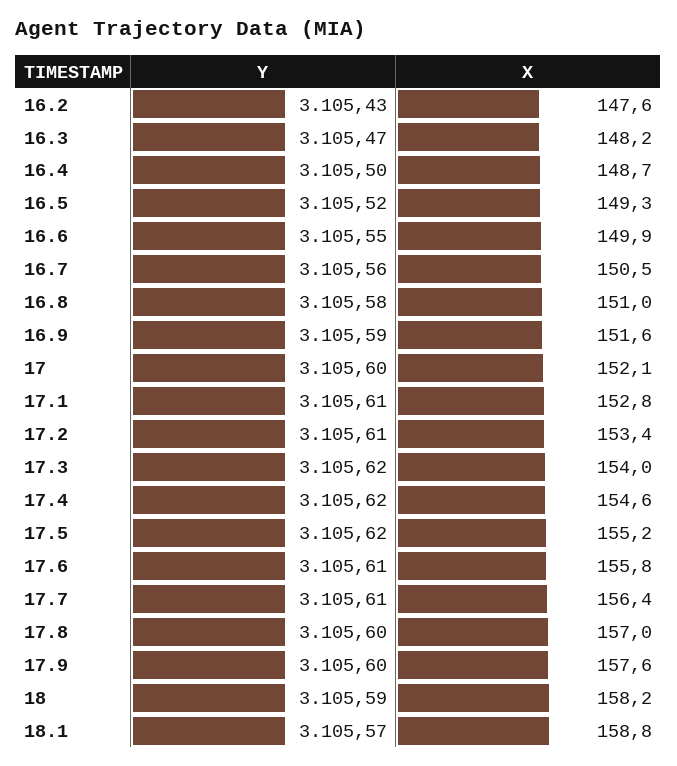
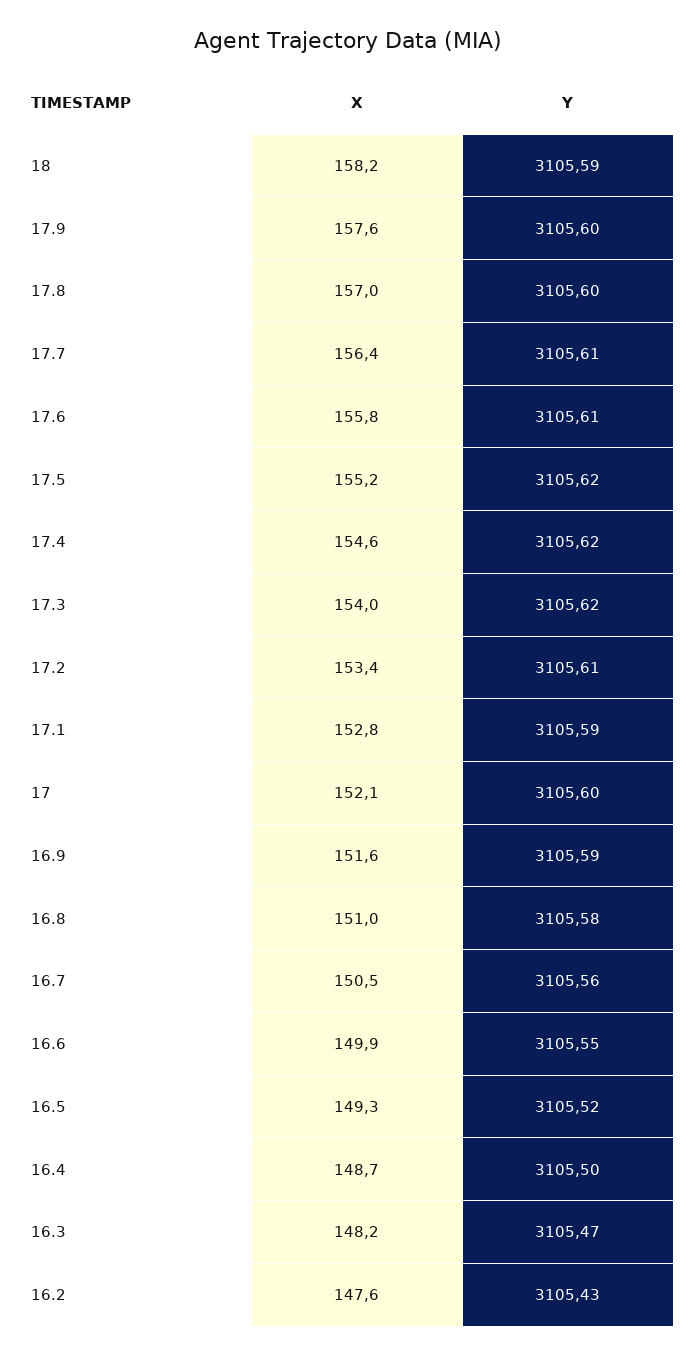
Y, 17.1: 3105.61 -> 3105.59
Y, 18.1: 3105.57 -> none
X, 18.1: 158.8 -> none

